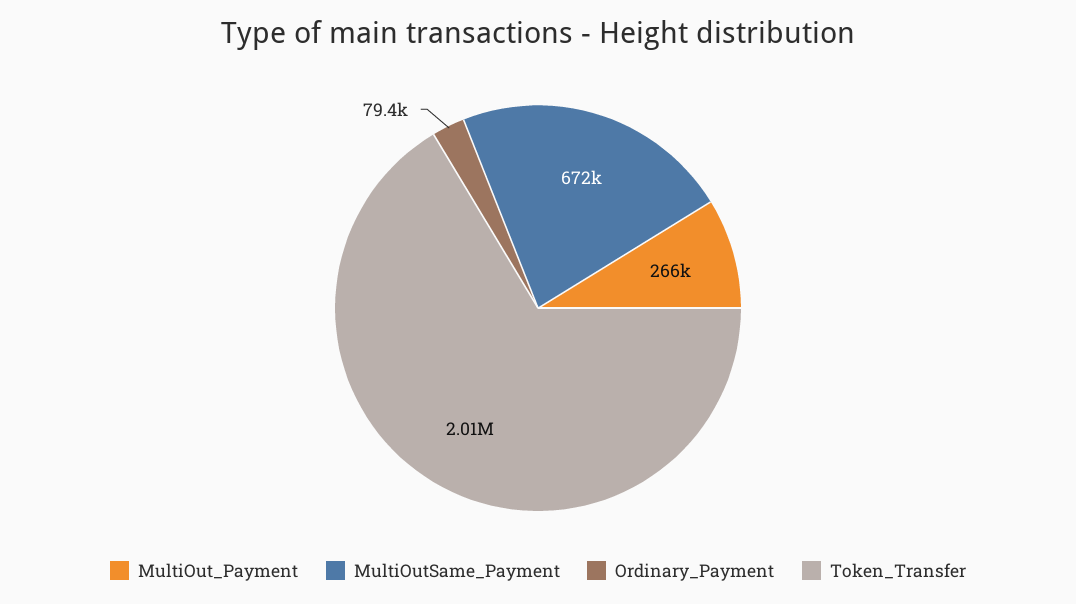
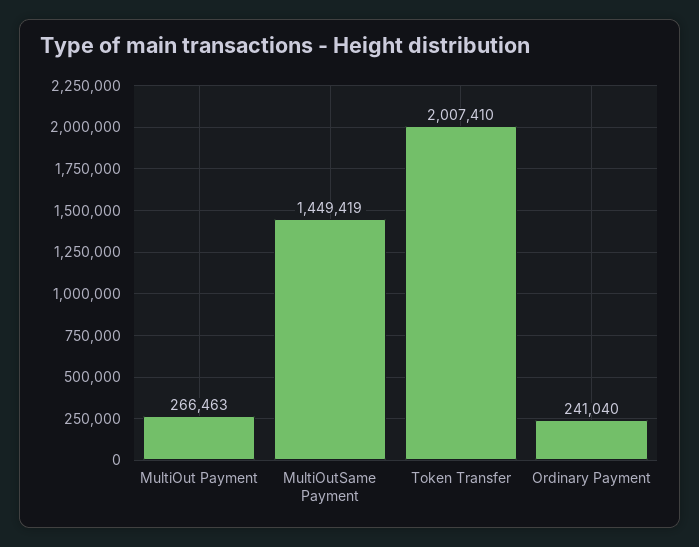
MultiOutSame_Payment: 672000 -> 1449419
Ordinary_Payment: 79400 -> 241040

